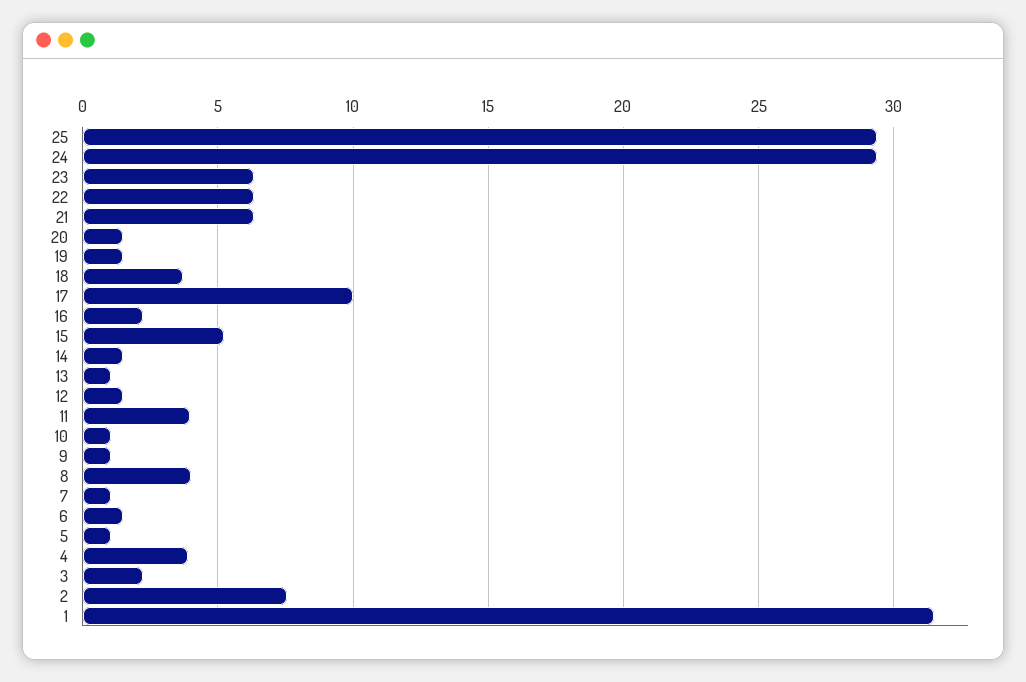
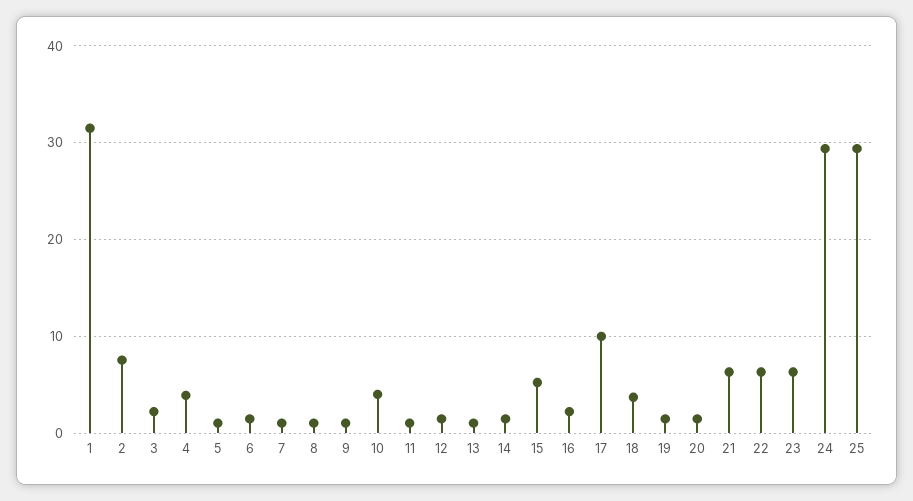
11: 4 -> 1
10: 1 -> 4
8: 4 -> 1

